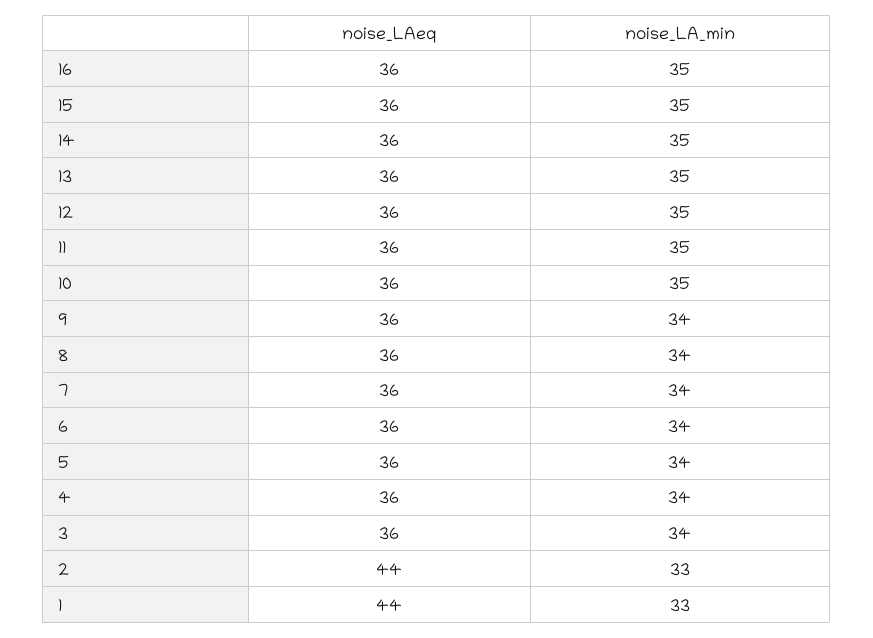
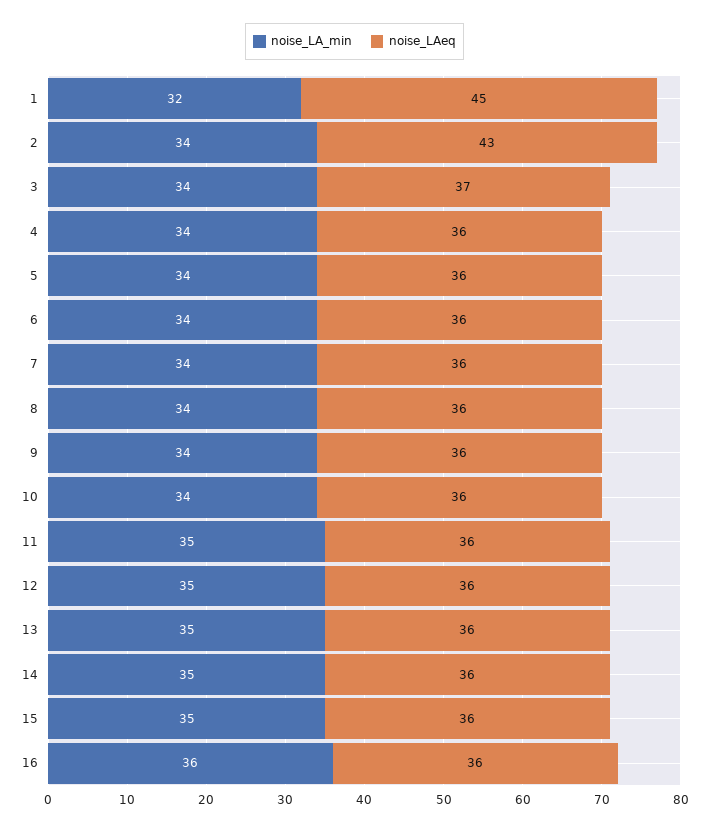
noise_LA_min, 16: 35 -> 36
noise_LA_min, 10: 35 -> 34
noise_LAeq, 3: 36 -> 37
noise_LAeq, 2: 44 -> 43
noise_LA_min, 2: 33 -> 34
noise_LAeq, 1: 44 -> 45
noise_LA_min, 1: 33 -> 32

